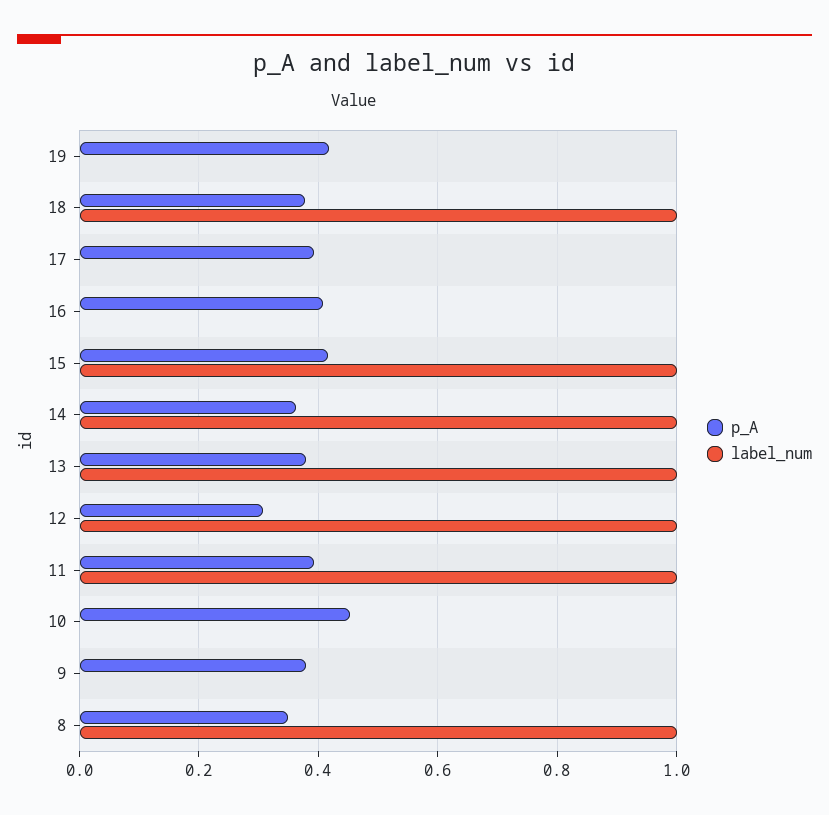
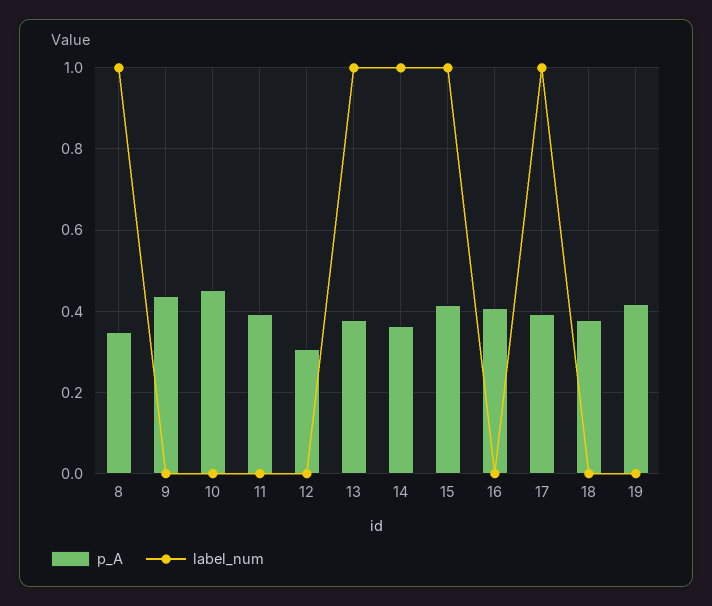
label_num, 18: 1 -> 0
label_num, 17: 0 -> 1
label_num, 12: 1 -> 0
label_num, 11: 1 -> 0
p_A, 9: 0.38 -> 0.44

